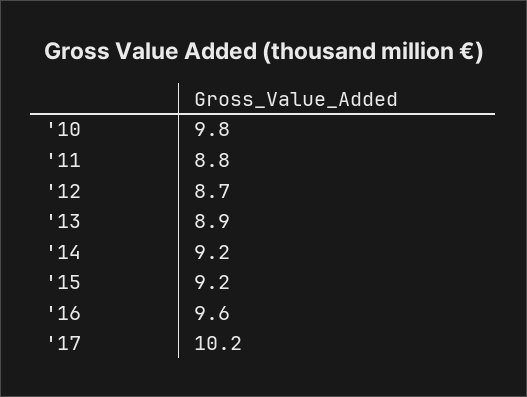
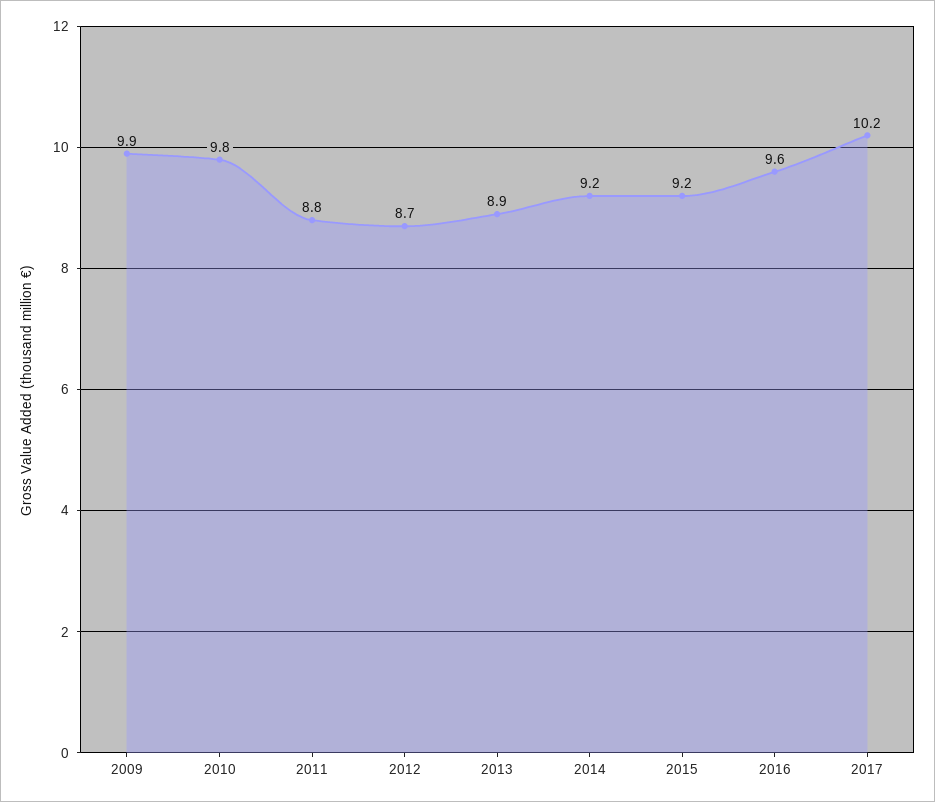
2009: none -> 9.9

